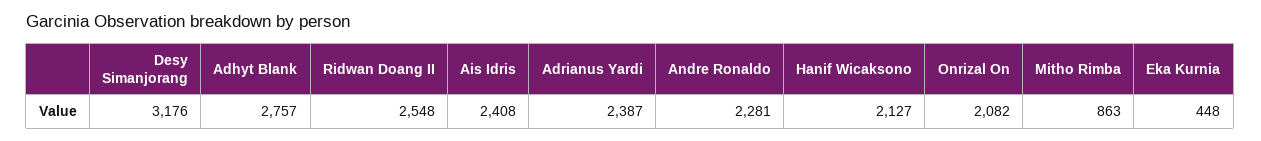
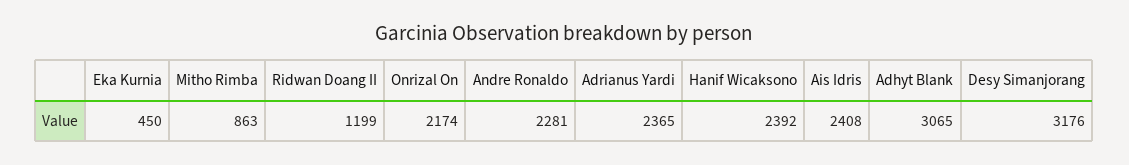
Adhyt Blank: 2757 -> 3065
Ridwan Doang II: 2548 -> 1199
Adrianus Yardi: 2387 -> 2365
Hanif Wicaksono: 2127 -> 2392
Onrizal On: 2082 -> 2174
Eka Kurnia: 448 -> 450

